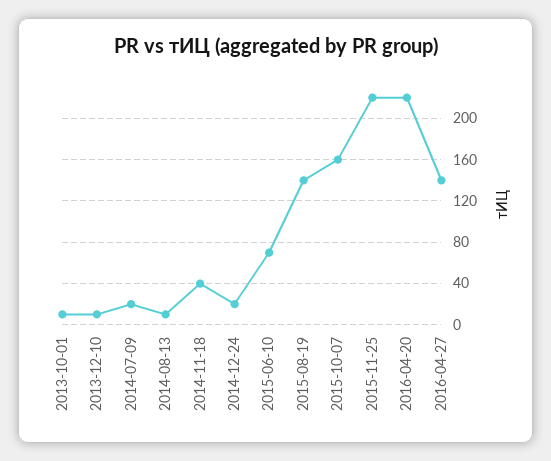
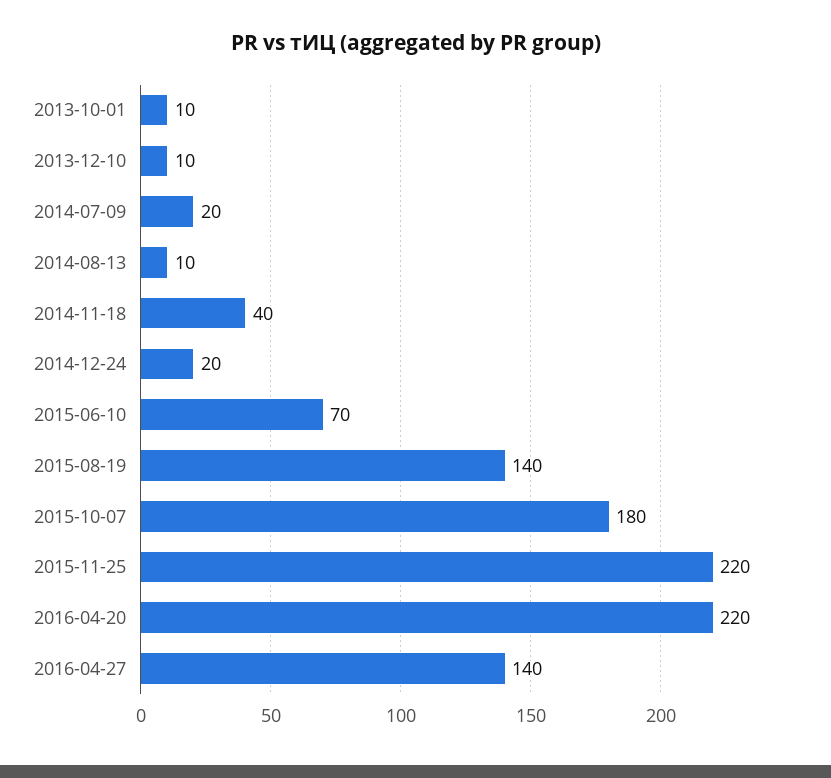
2015-10-07: 160 -> 180

